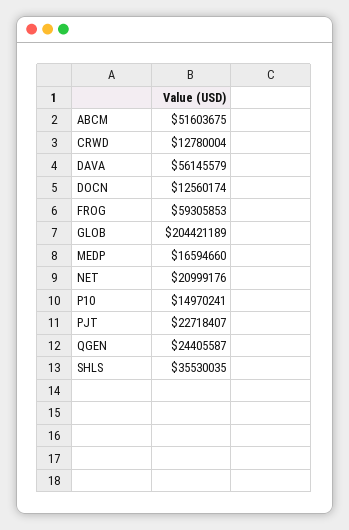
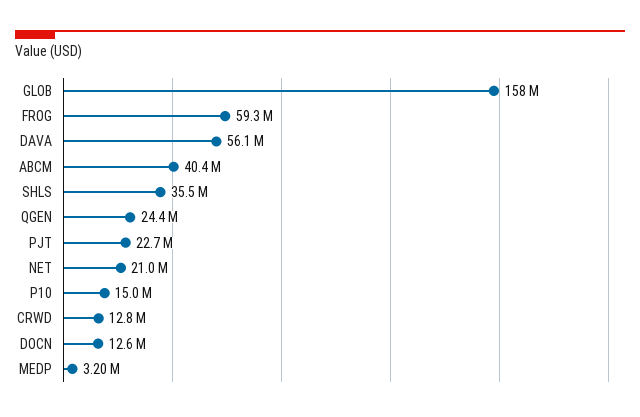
ABCM: 51603675 -> 40400000
GLOB: 204421189 -> 158000000
MEDP: 16594660 -> 3200000

